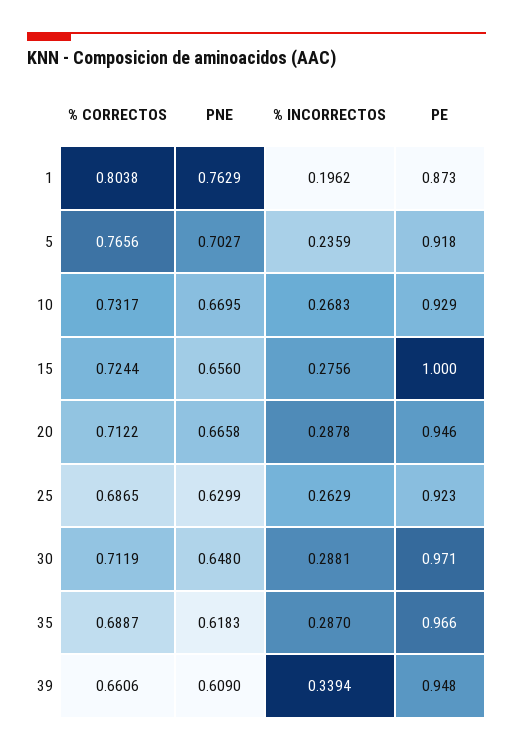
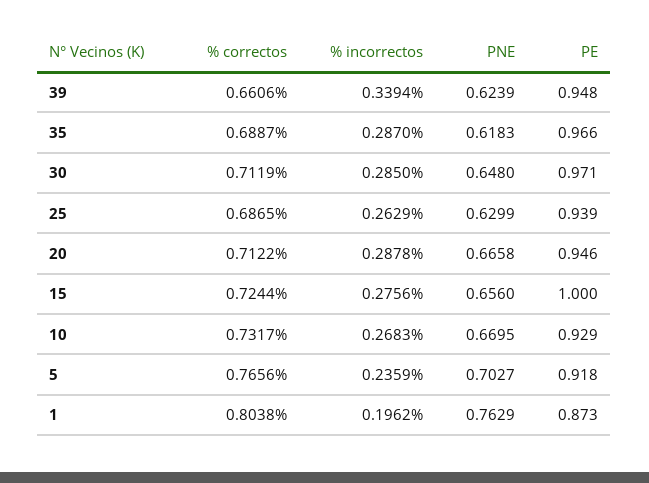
PE, 25: 0.923 -> 0.939
% INCORRECTOS, 30: 0.2881 -> 0.285
PNE, 39: 0.609 -> 0.6239

